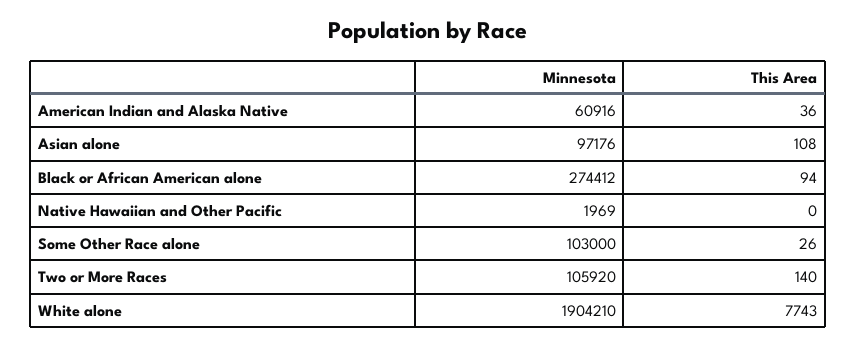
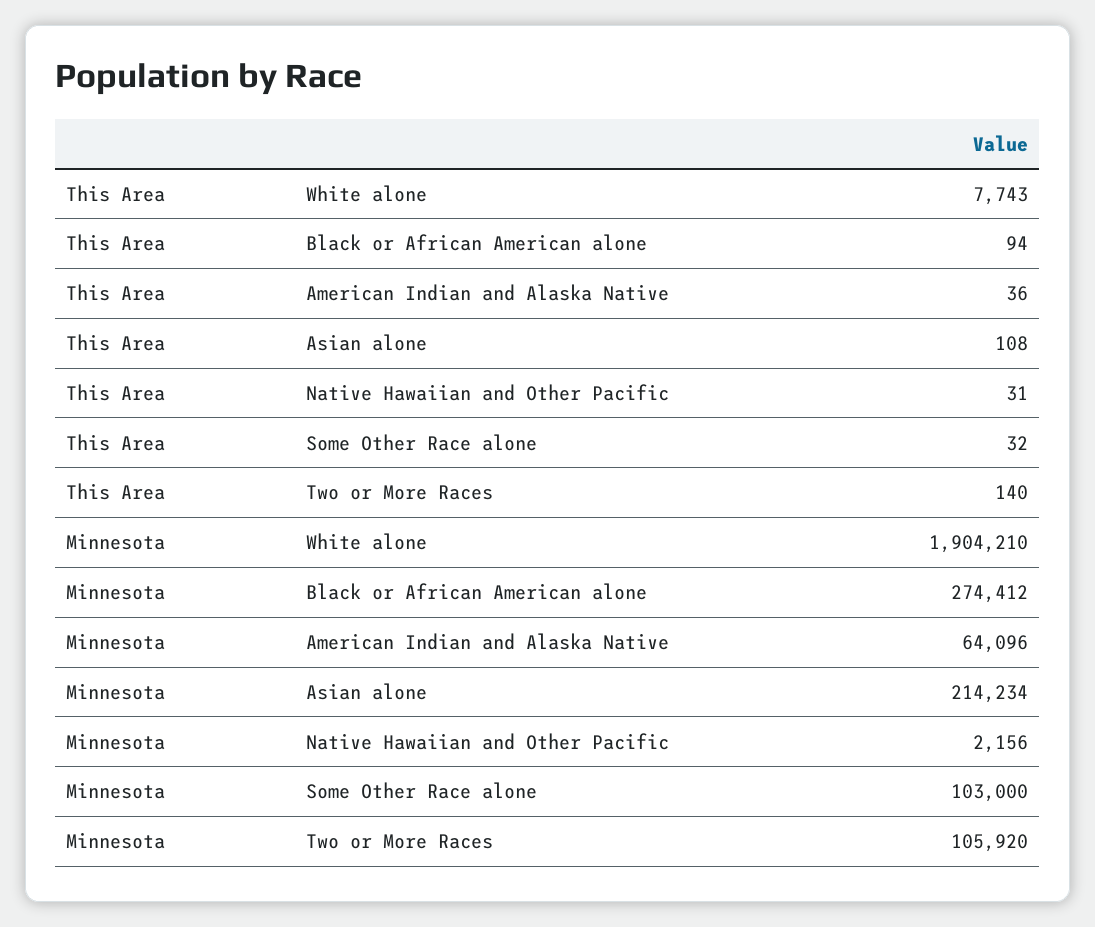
Minnesota, American Indian and Alaska Native: 60916 -> 64096
Minnesota, Asian alone: 97176 -> 214234
Minnesota, Native Hawaiian and Other Pacific: 1969 -> 2156
This Area, Native Hawaiian and Other Pacific: 0 -> 31
This Area, Some Other Race alone: 26 -> 32

